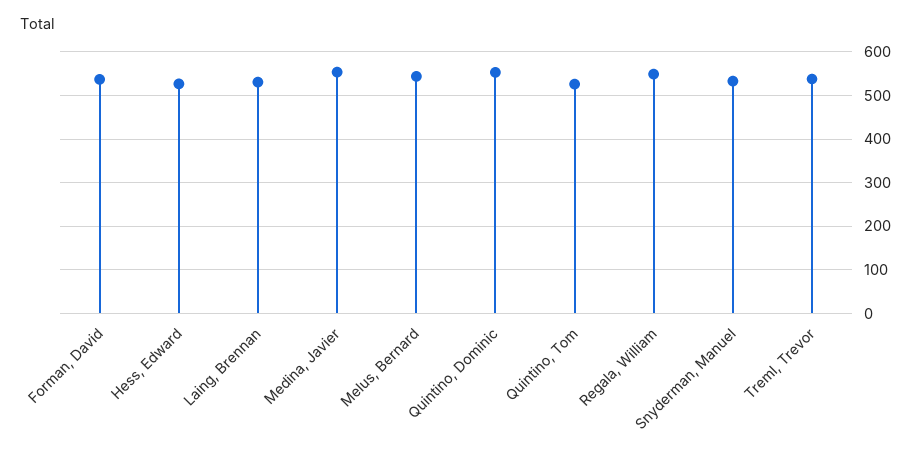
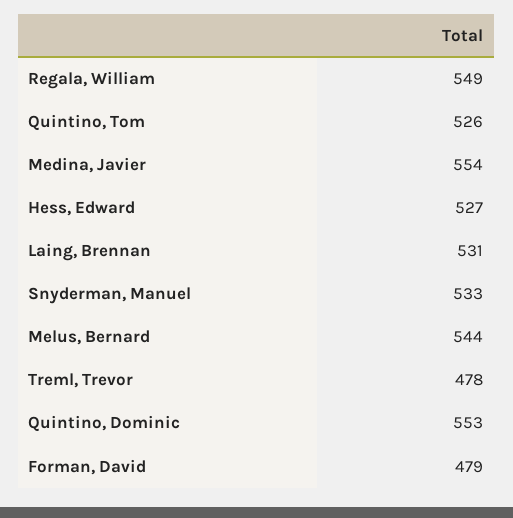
Forman, David: 540 -> 479
Treml, Trevor: 540 -> 478

